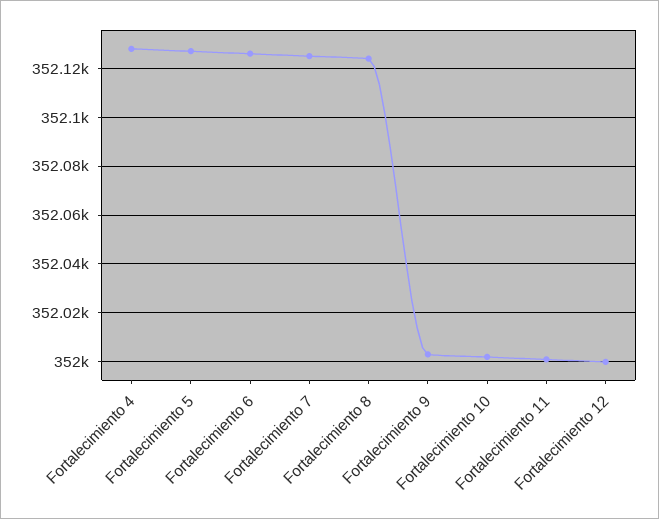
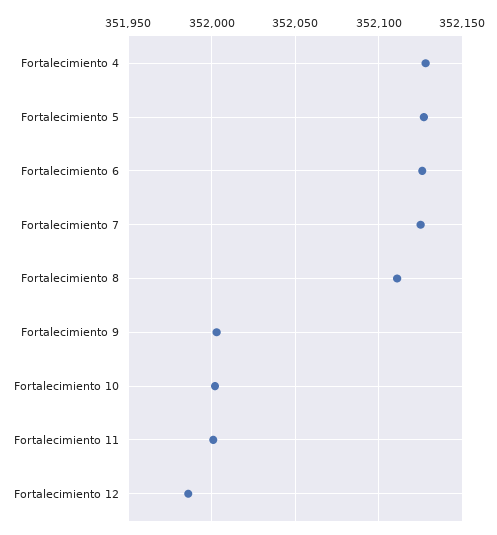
Fortalecimiento 8: 352125 -> 352110
Fortalecimiento 12: 352000 -> 351985

